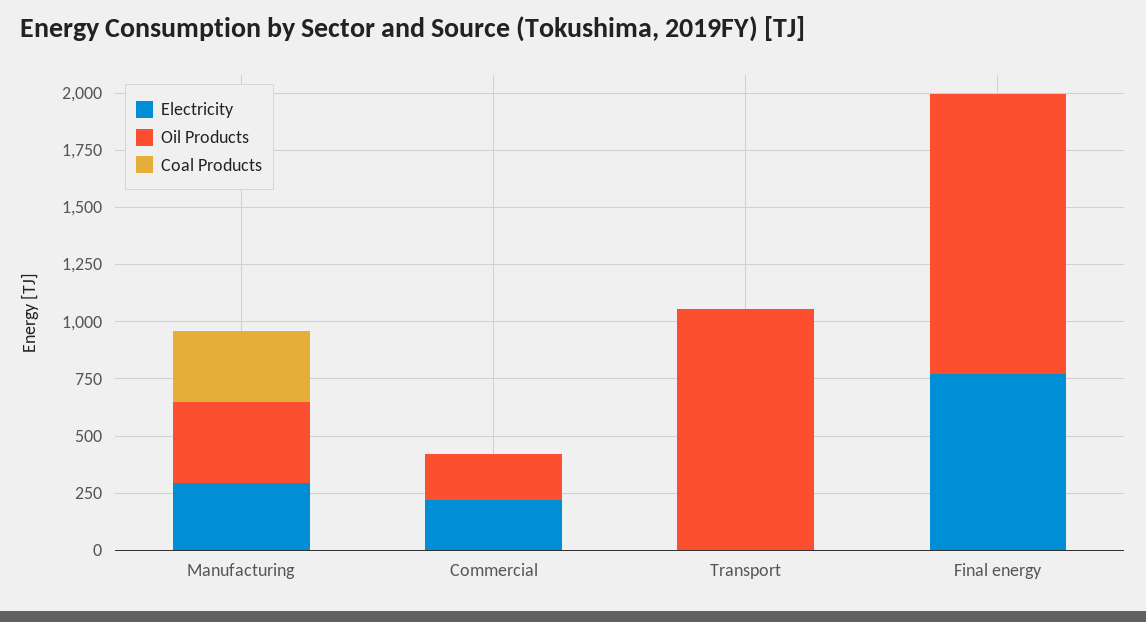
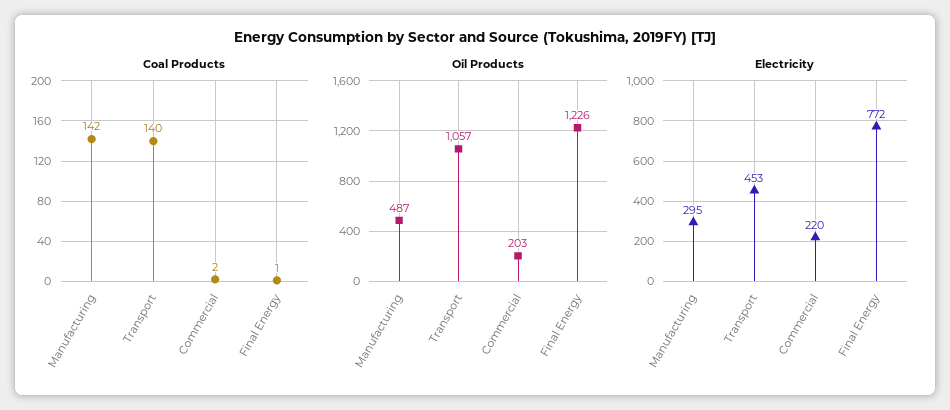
Oil Products, Manufacturing: 350 -> 487
Coal Products, Manufacturing: 300 -> 142
Electricity, Transport: 0 -> 453
Coal Products, Transport: 0 -> 140

